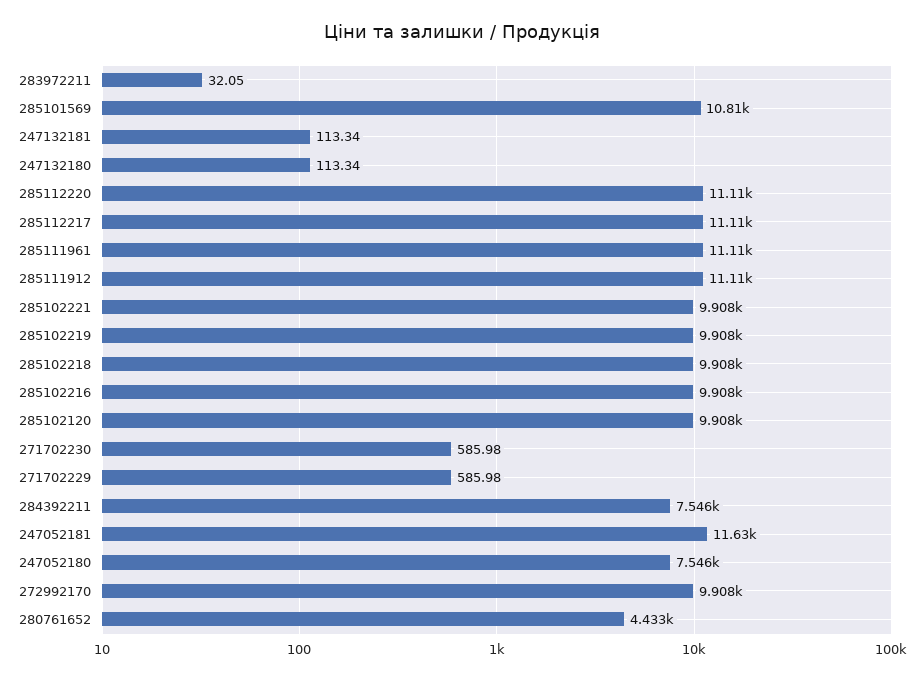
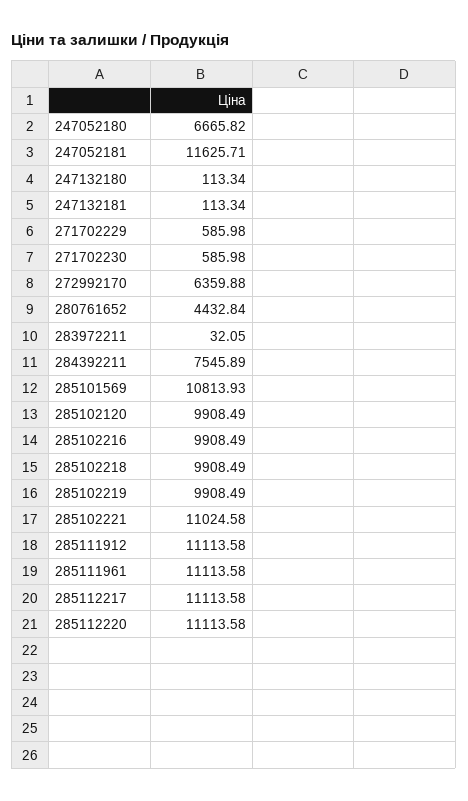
285102221: 9908 -> 11024.58
247052180: 7546 -> 6665.82
272992170: 9908 -> 6359.88

